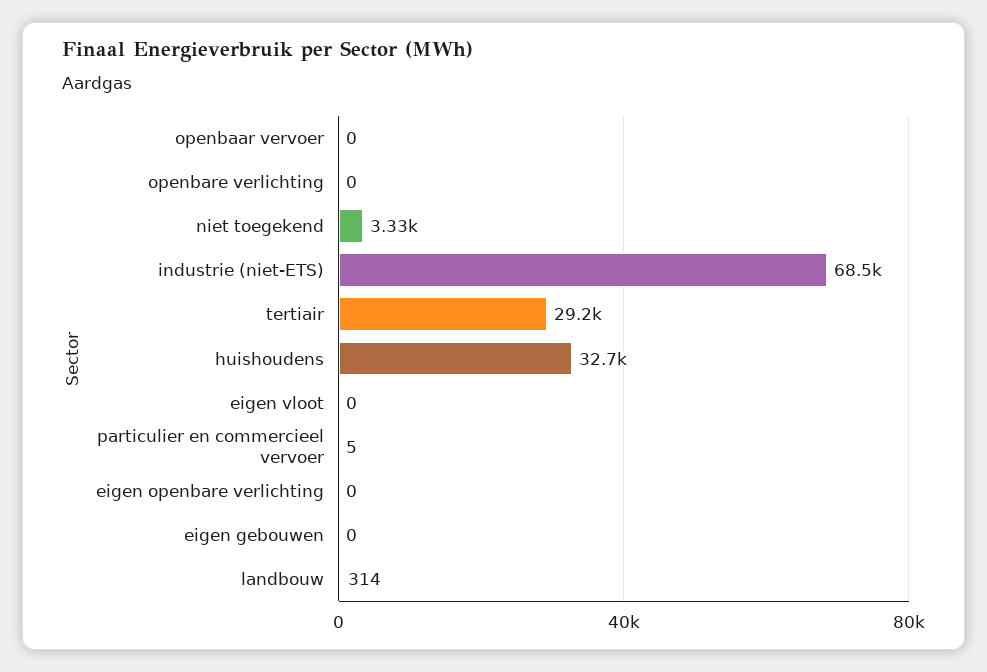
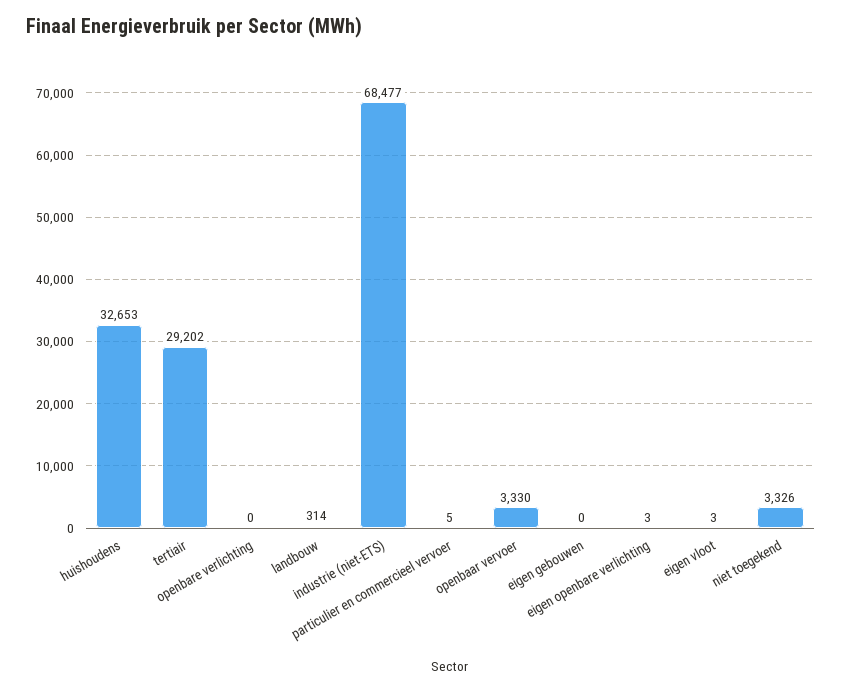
openbaar vervoer: 0 -> 3330
eigen vloot: 0 -> 3
eigen openbare verlichting: 0 -> 3

